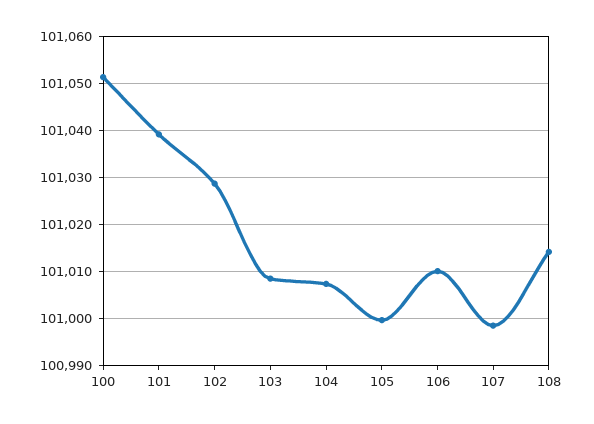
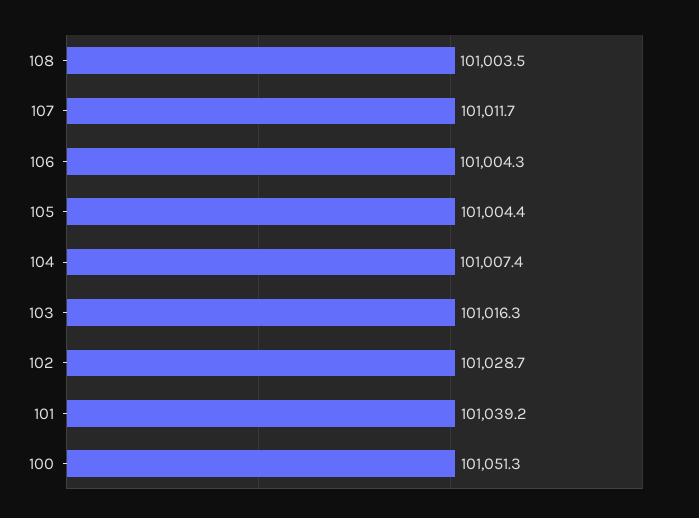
103: 101008 -> 101016.3
105: 101000 -> 101004.4
106: 101010 -> 101004.3
107: 100998 -> 101011.7
108: 101014 -> 101003.5

